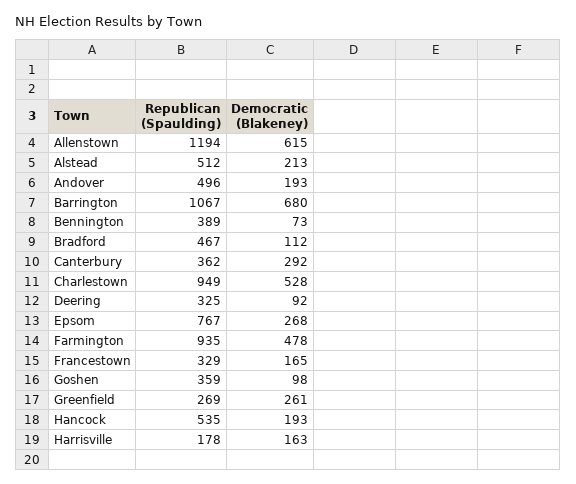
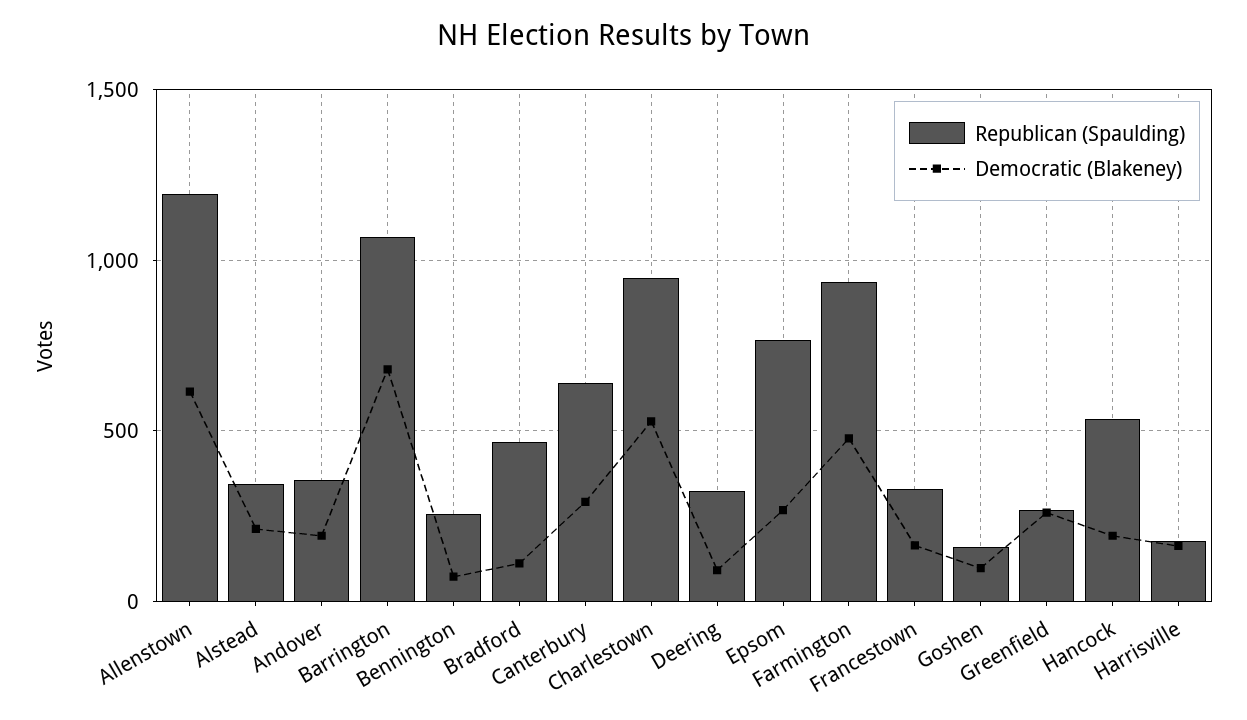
Republican (Spaulding), Alstead: 512 -> 350
Republican (Spaulding), Andover: 496 -> 350
Republican (Spaulding), Bennington: 389 -> 250
Republican (Spaulding), Canterbury: 362 -> 650
Republican (Spaulding), Goshen: 359 -> 150

